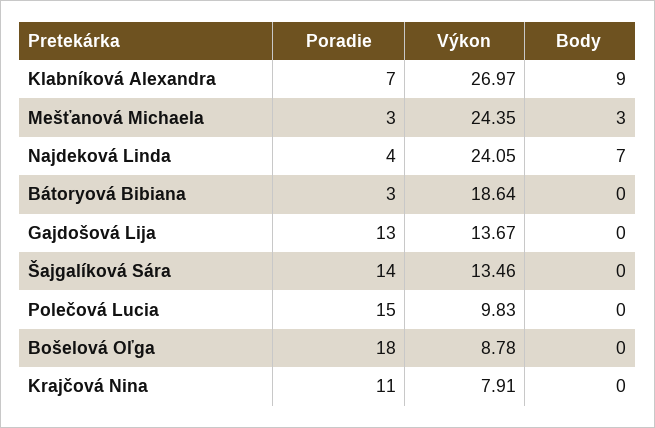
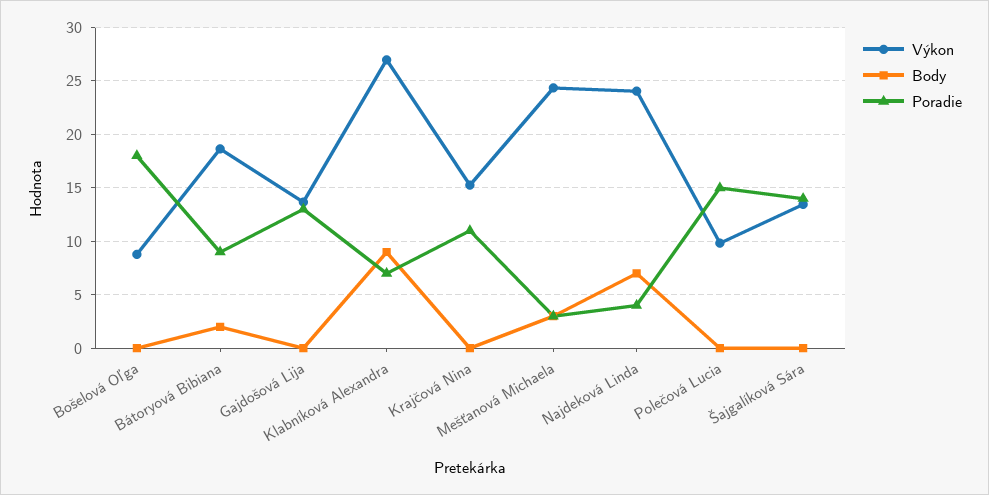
Poradie, Bátoryová Bibiana: 3 -> 9
Body, Bátoryová Bibiana: 0 -> 2
Výkon, Krajčová Nina: 7.91 -> 15

